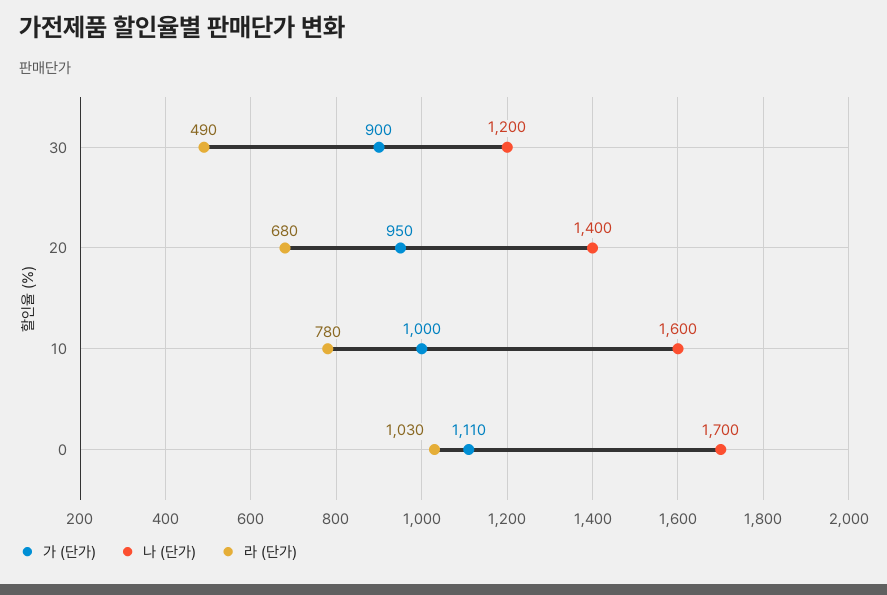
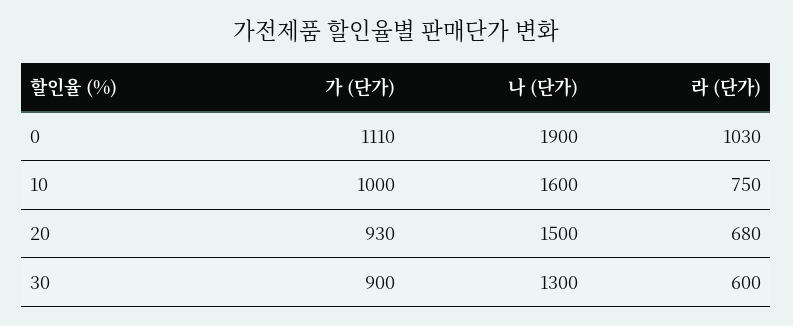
나 (단가), 30: 1200 -> 1300
라 (단가), 30: 490 -> 600
가 (단가), 20: 950 -> 930
나 (단가), 20: 1400 -> 1500
라 (단가), 10: 780 -> 750
나 (단가), 0: 1700 -> 1900

